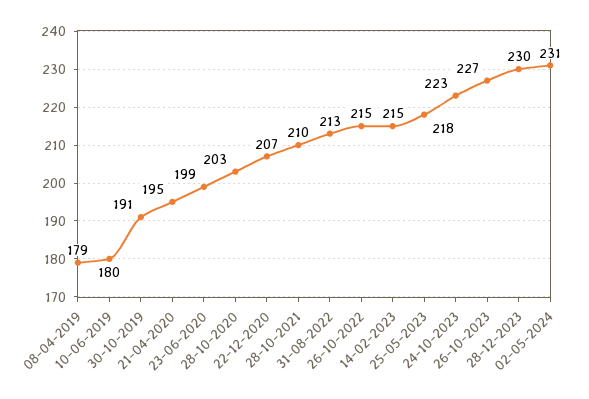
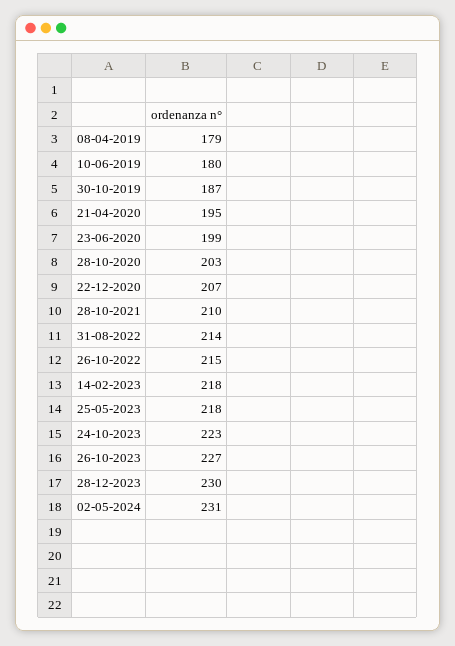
30-10-2019: 191 -> 187
31-08-2022: 213 -> 214
14-02-2023: 215 -> 218

